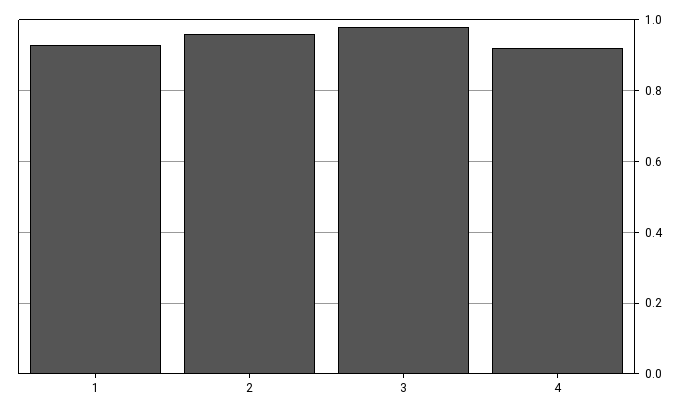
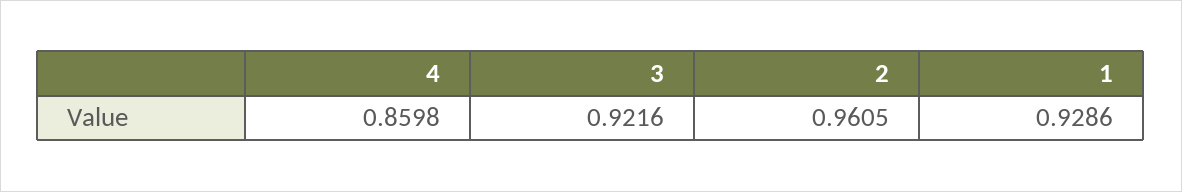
3: 0.98 -> 0.9216
4: 0.92 -> 0.8598

